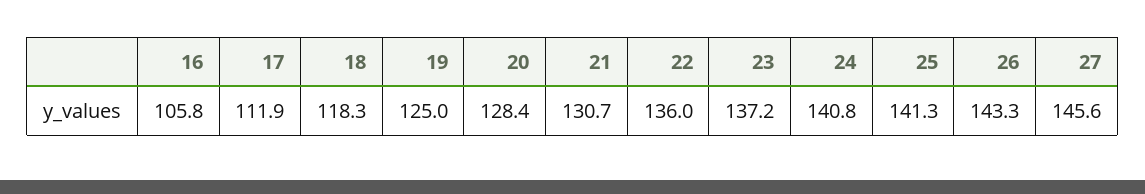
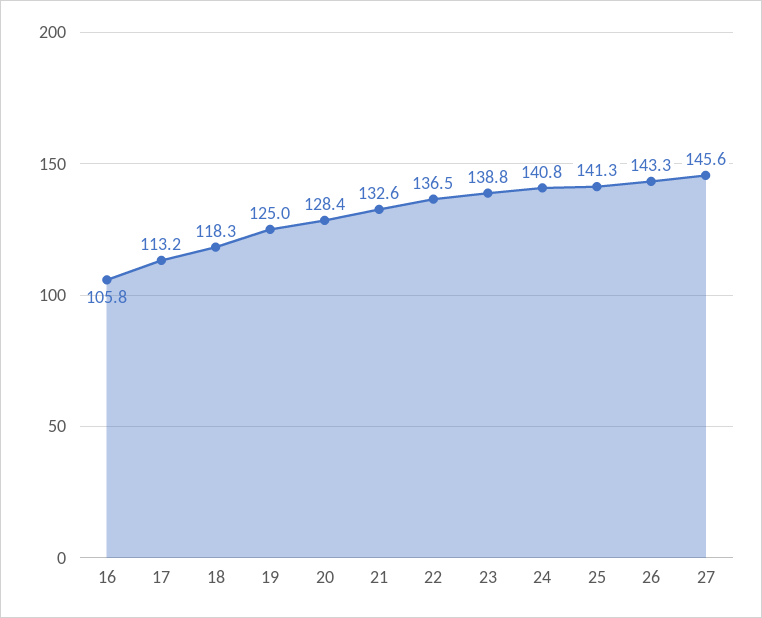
17: 111.9 -> 113.2
21: 130.7 -> 132.6
22: 136 -> 136.5
23: 137.2 -> 138.8

